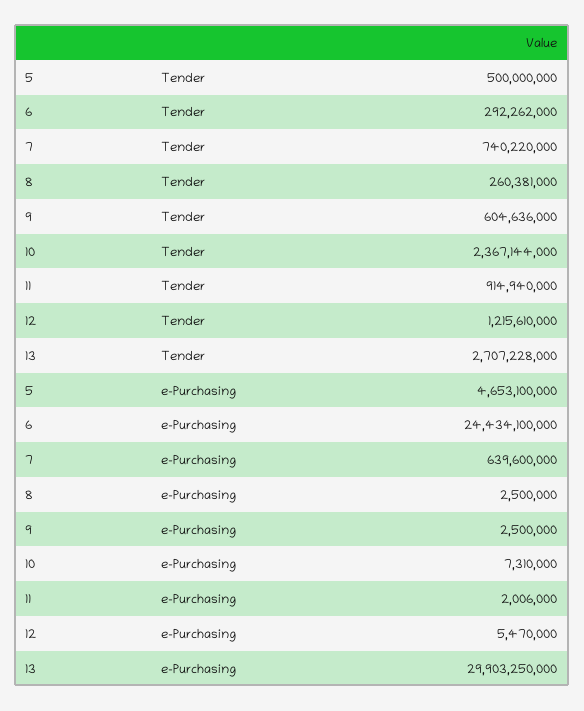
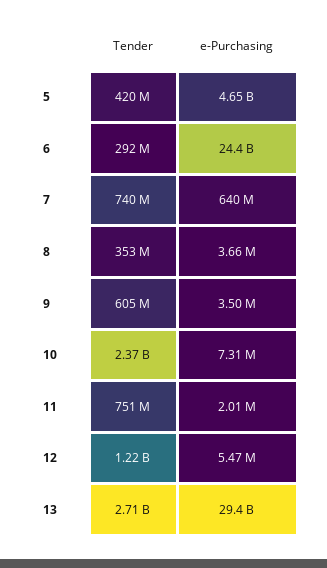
5, Tender: 500000000 -> 420000000
8, Tender: 260381000 -> 353000000
11, Tender: 914940000 -> 751000000
8, e-Purchasing: 2500000 -> 3660000
9, e-Purchasing: 2500000 -> 3500000
13, e-Purchasing: 29903250000 -> 29400000000

